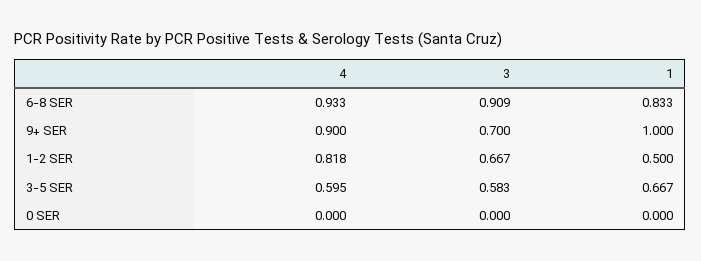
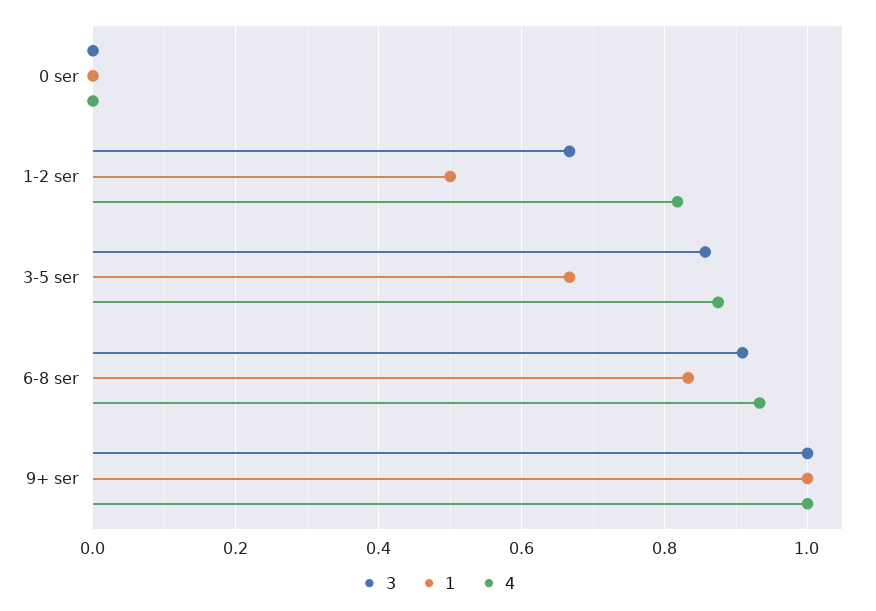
4, 9+ SER: 0.9 -> 1
3, 9+ SER: 0.7 -> 1
4, 3-5 SER: 0.595 -> 0.88
3, 3-5 SER: 0.583 -> 0.86

